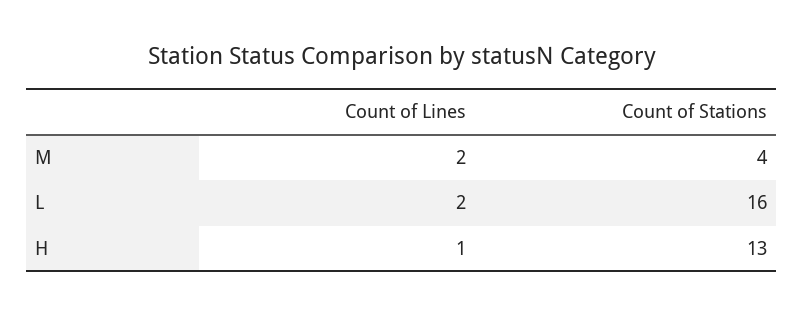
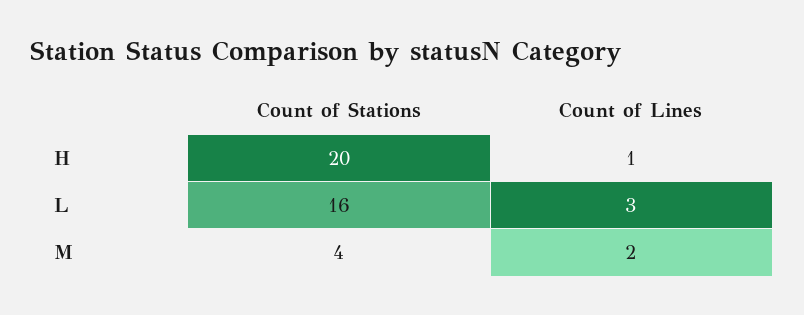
Count of Lines, L: 2 -> 3
Count of Stations, H: 13 -> 20

